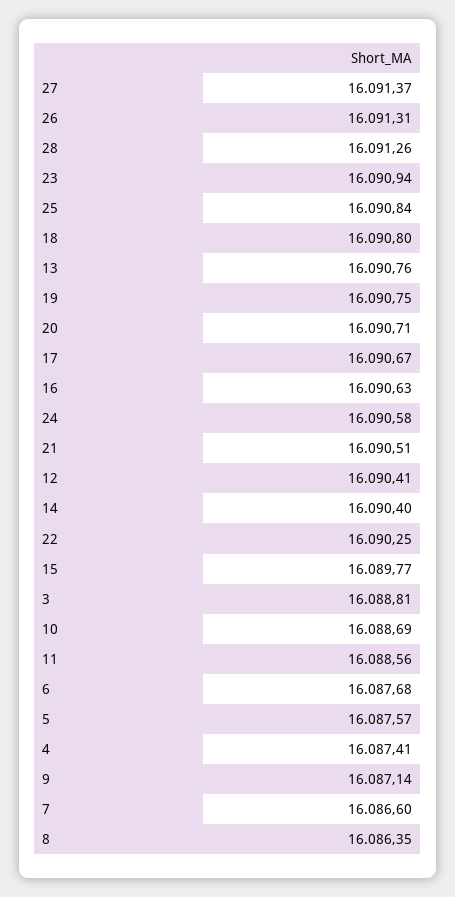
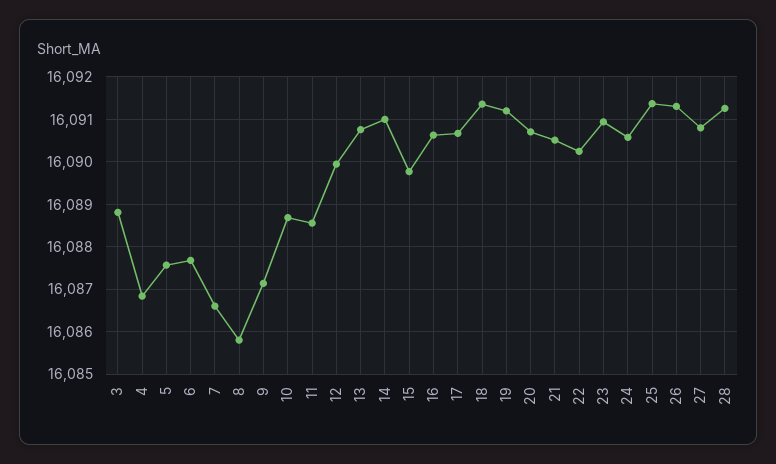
27: 16091.37 -> 16090.8
25: 16090.84 -> 16091.4
18: 16090.8 -> 16091.4
19: 16090.75 -> 16091.2
12: 16090.41 -> 16090
14: 16090.4 -> 16091
4: 16087.41 -> 16086.8
8: 16086.35 -> 16085.8

